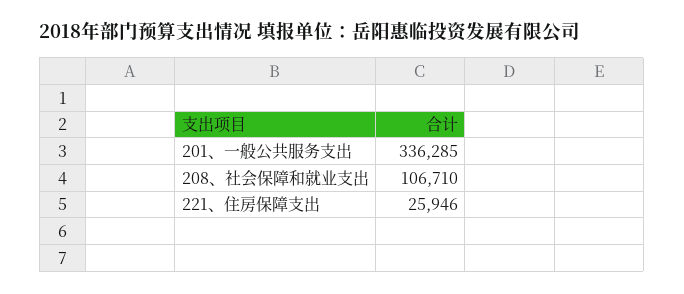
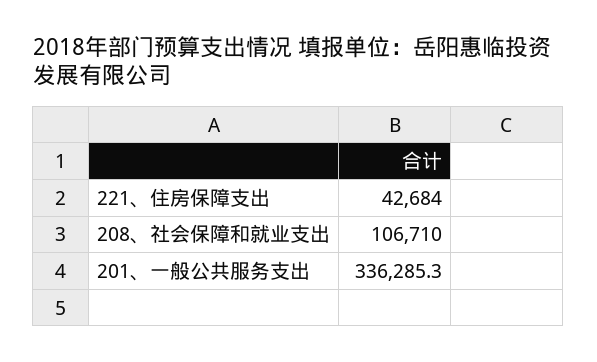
221、住房保障支出: 25946 -> 42684

